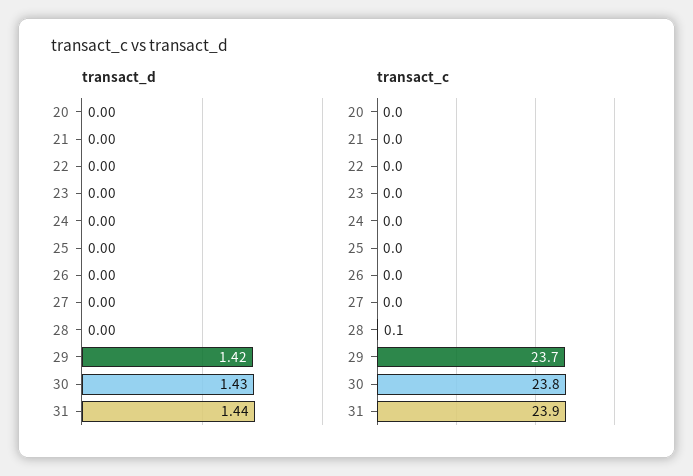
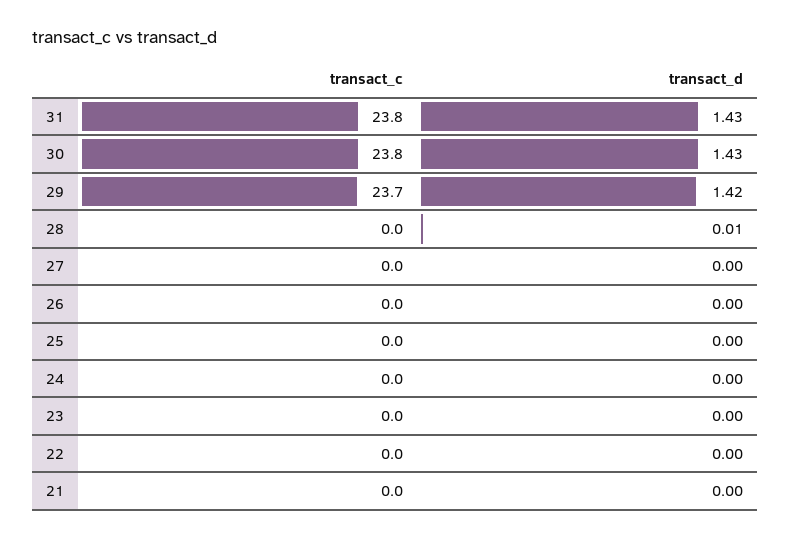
transact_d, 20: 0 -> none
transact_d, 28: 0 -> 0.01
transact_d, 31: 1.44 -> 1.43
transact_c, 20: 0 -> none
transact_c, 28: 0.1 -> 0
transact_c, 31: 23.9 -> 23.8

